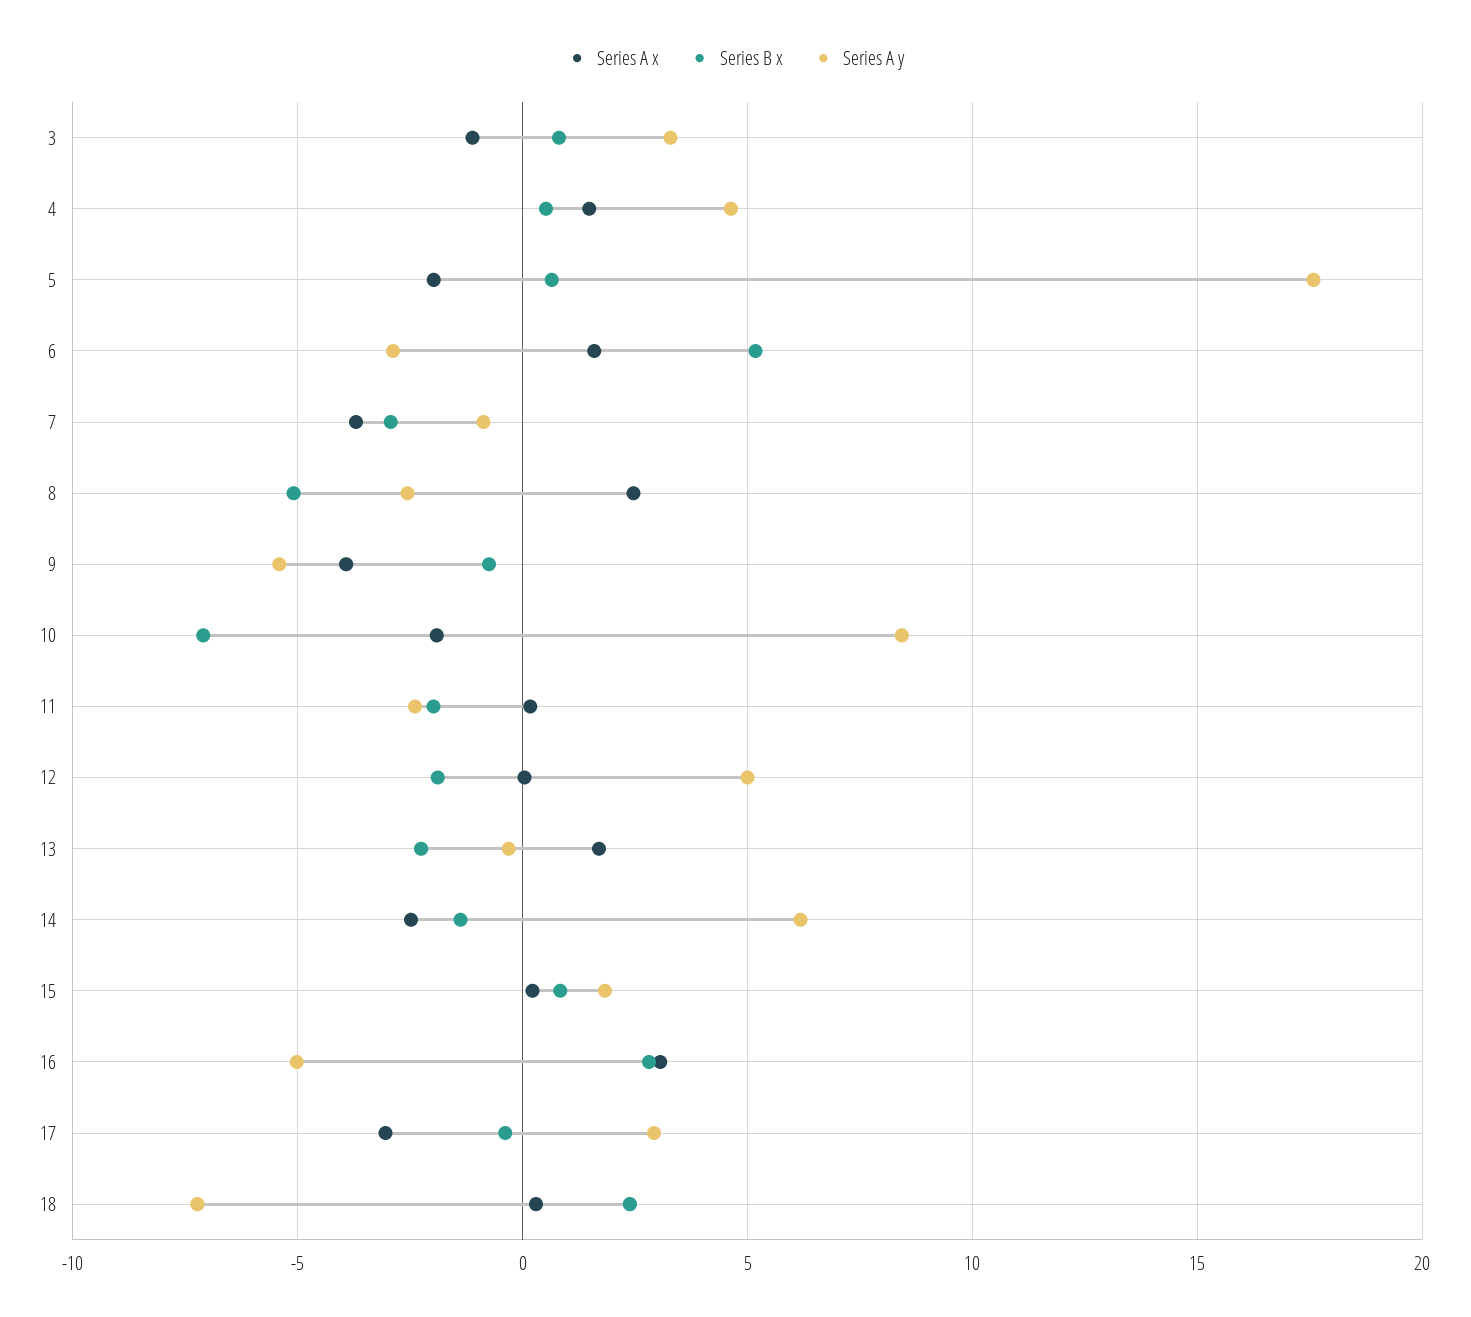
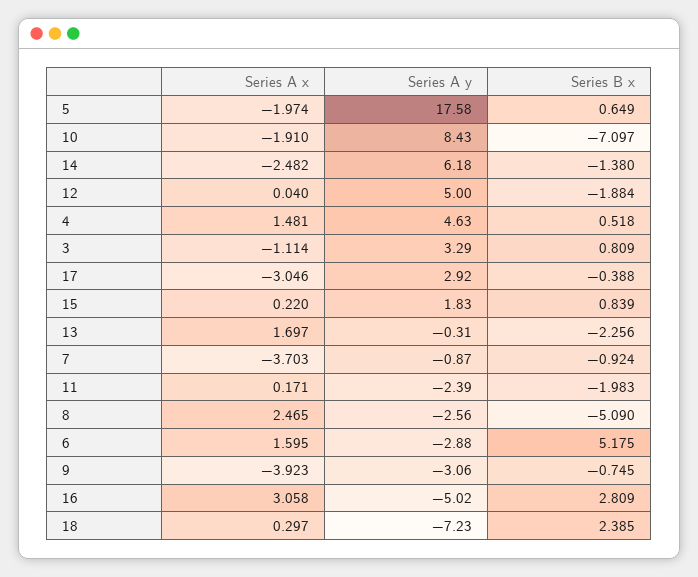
Series B x, 7: -3 -> -0.924
Series A y, 9: -5.5 -> -3.06

